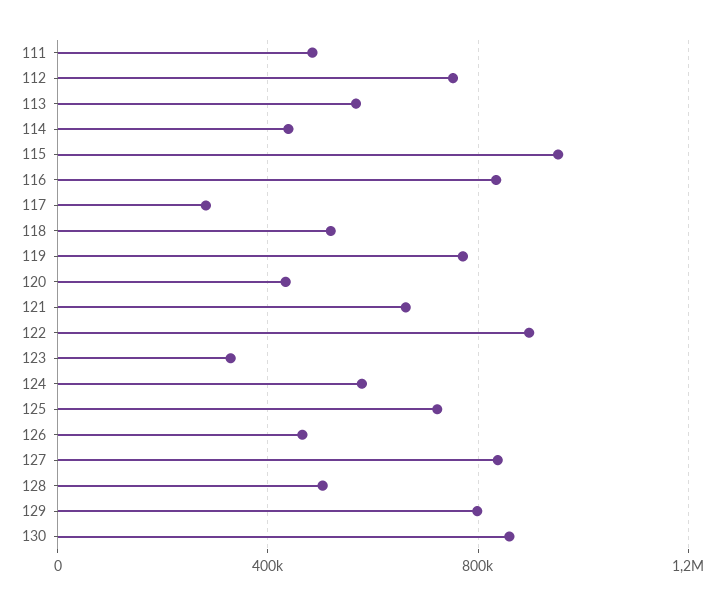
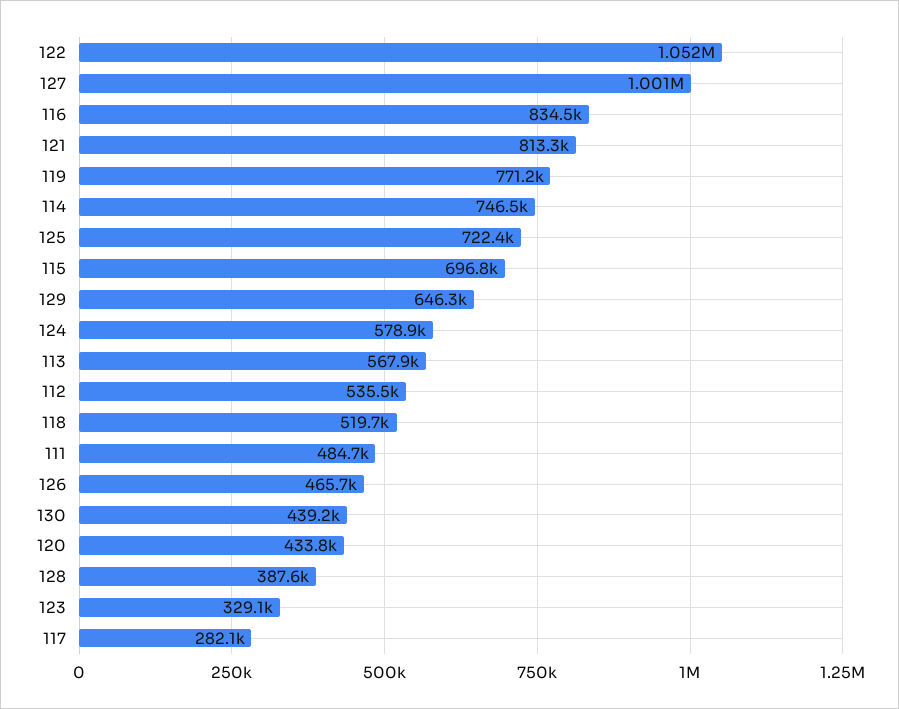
112: 750000 -> 535500
114: 450000 -> 746500
115: 950000 -> 696800
121: 650000 -> 813300
122: 900000 -> 1052000
127: 850000 -> 1001000
128: 500000 -> 387600
129: 800000 -> 646300
130: 850000 -> 439200

